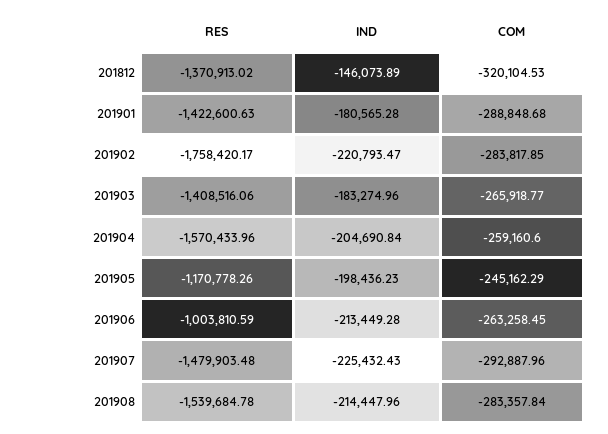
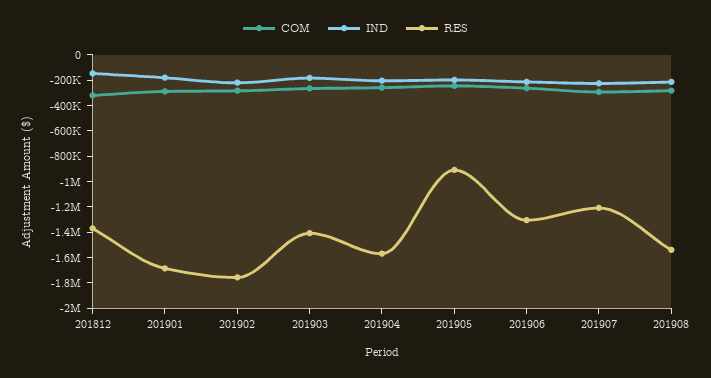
RES, 201901: -1422600.63 -> -1700000
RES, 201905: -1170778.26 -> -900000
RES, 201906: -1003810.59 -> -1300000
RES, 201907: -1479903.48 -> -1200000

